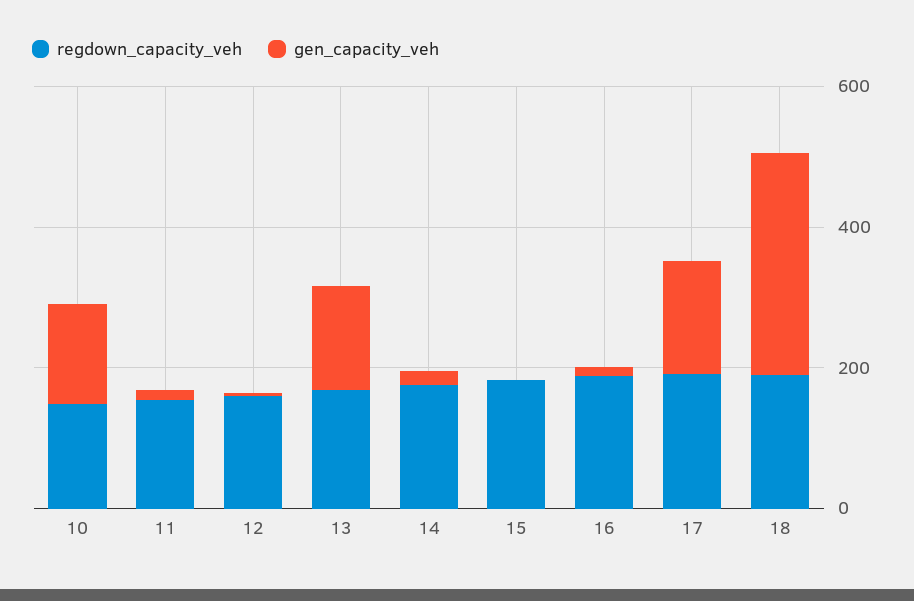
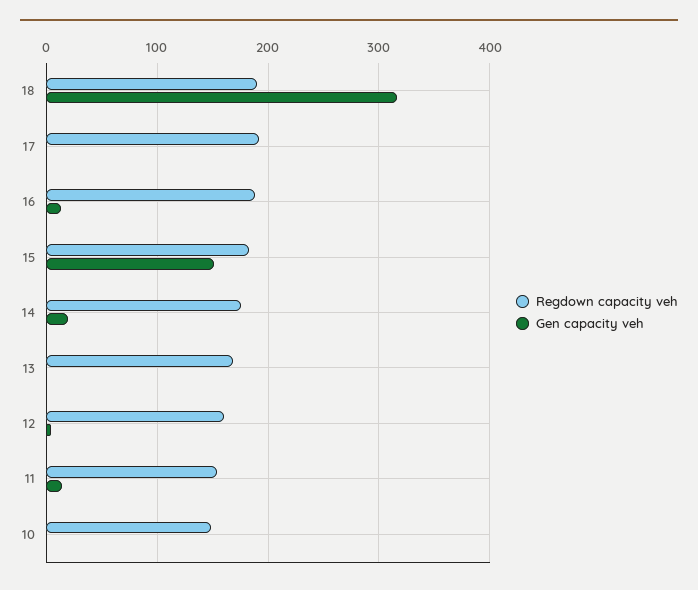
gen_capacity_veh, 10: 150 -> 0
gen_capacity_veh, 13: 150 -> 0
gen_capacity_veh, 15: 0 -> 150
gen_capacity_veh, 17: 150 -> 0

